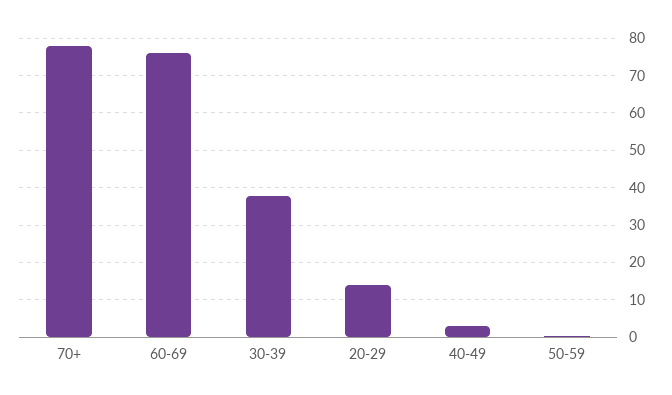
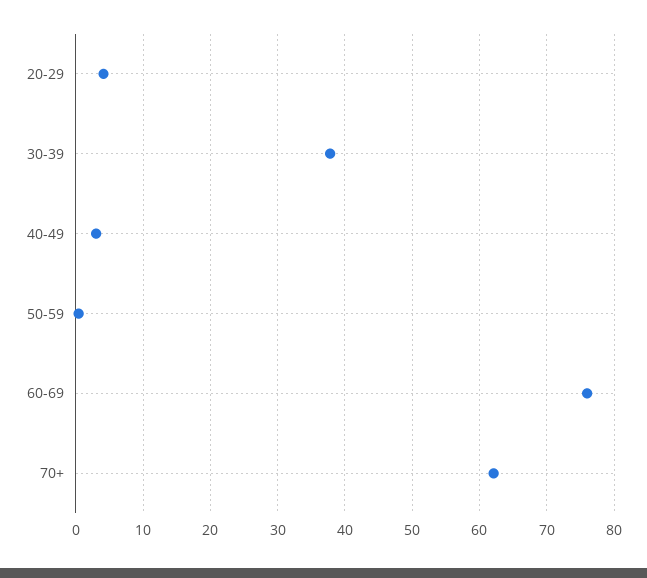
70+: 78 -> 62
20-29: 14 -> 4

